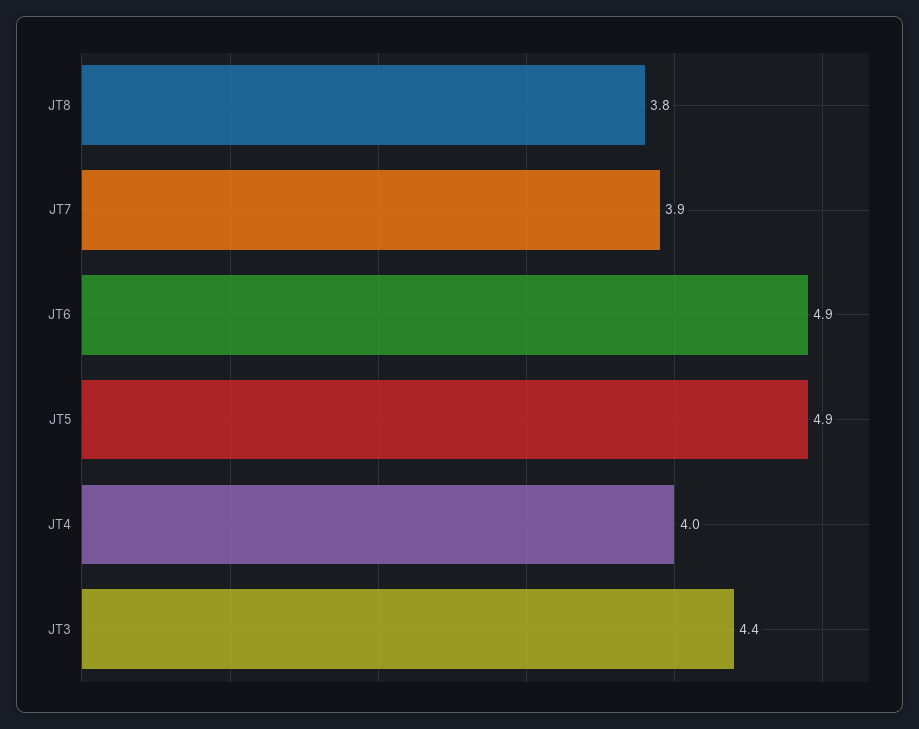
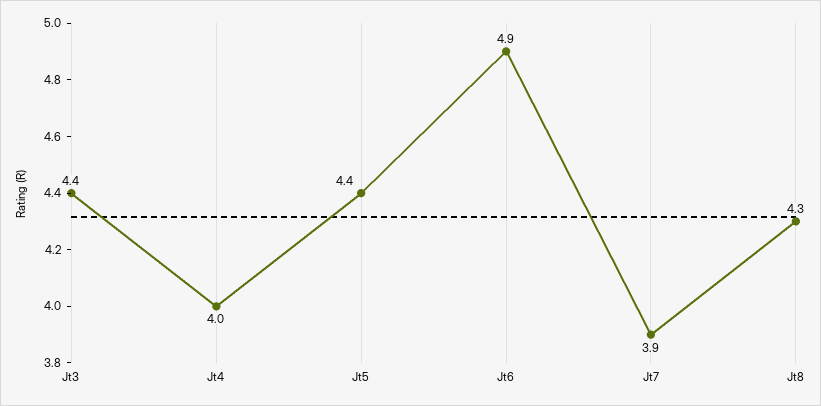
JT8: 3.8 -> 4.3
JT5: 4.9 -> 4.4

